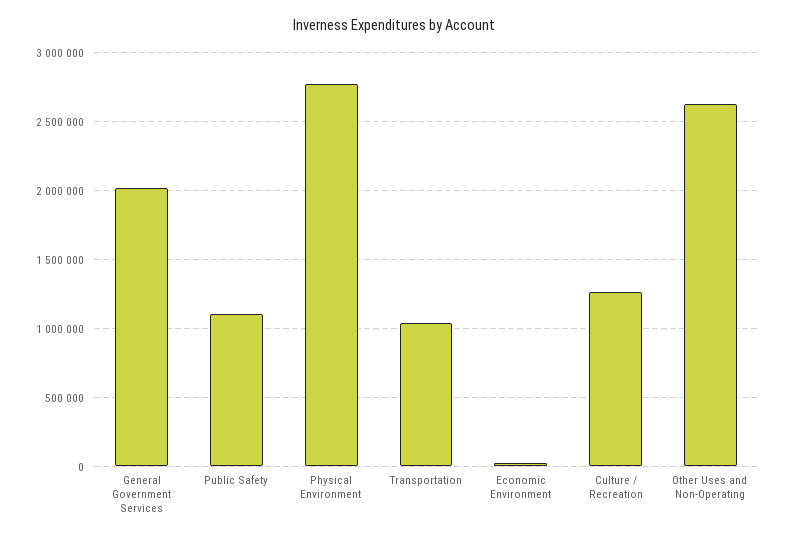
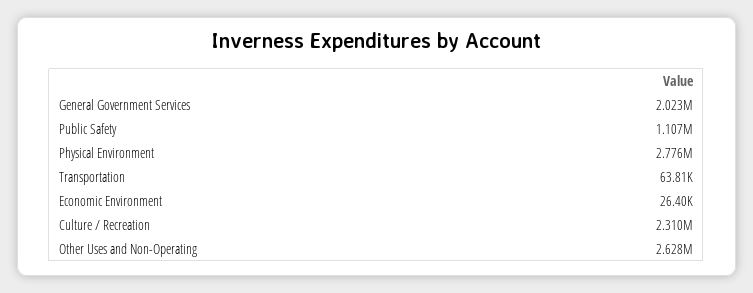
Transportation: 1050000 -> 63810
Culture / Recreation: 1250000 -> 2310000

